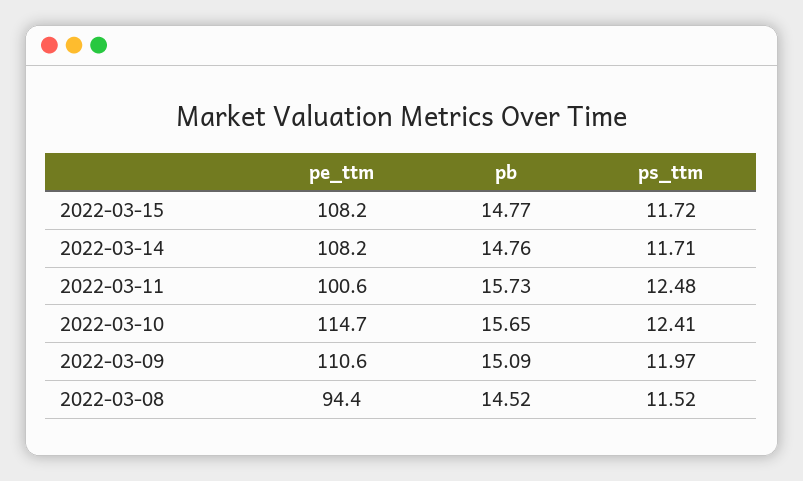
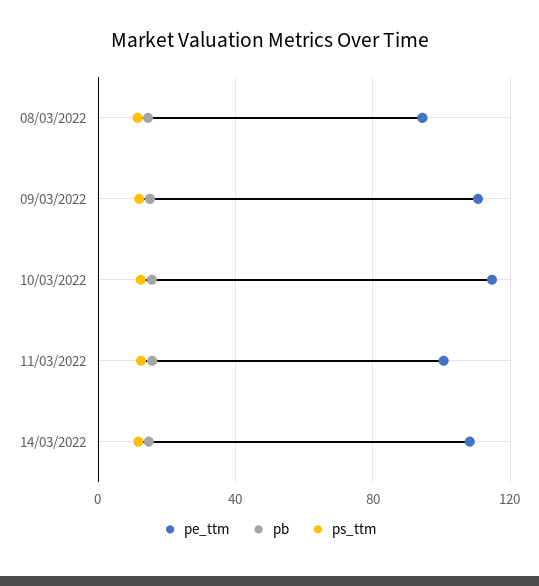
pe_ttm, 2022-03-15: 108.2 -> none
pb, 2022-03-15: 14.77 -> none
ps_ttm, 2022-03-15: 11.72 -> none

